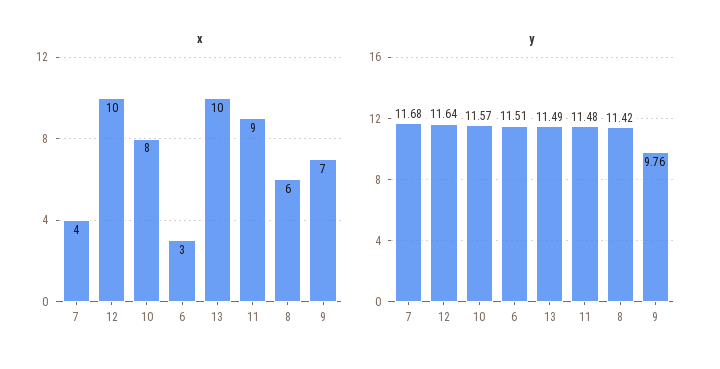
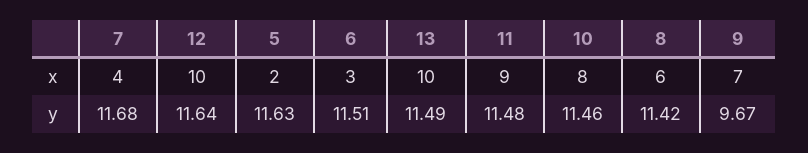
y, 10: 11.57 -> 11.46
y, 9: 9.76 -> 9.67
x, 5: none -> 2
y, 5: none -> 11.63

